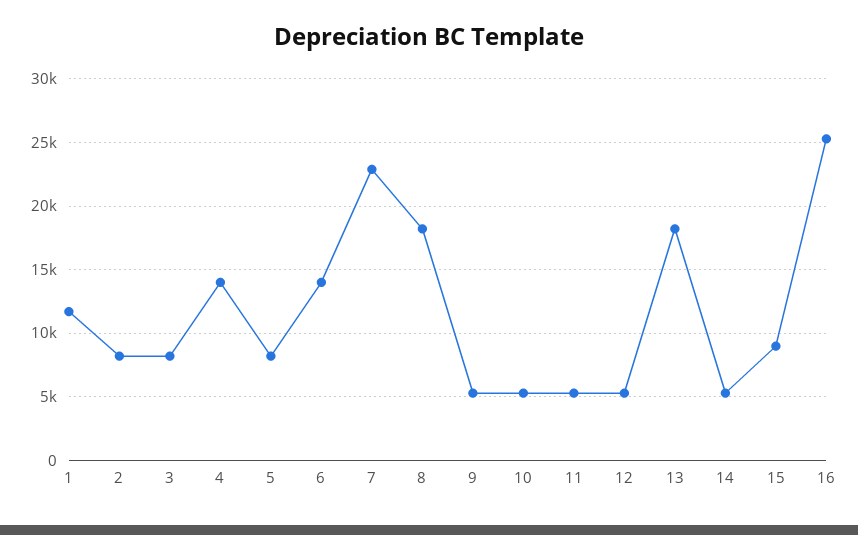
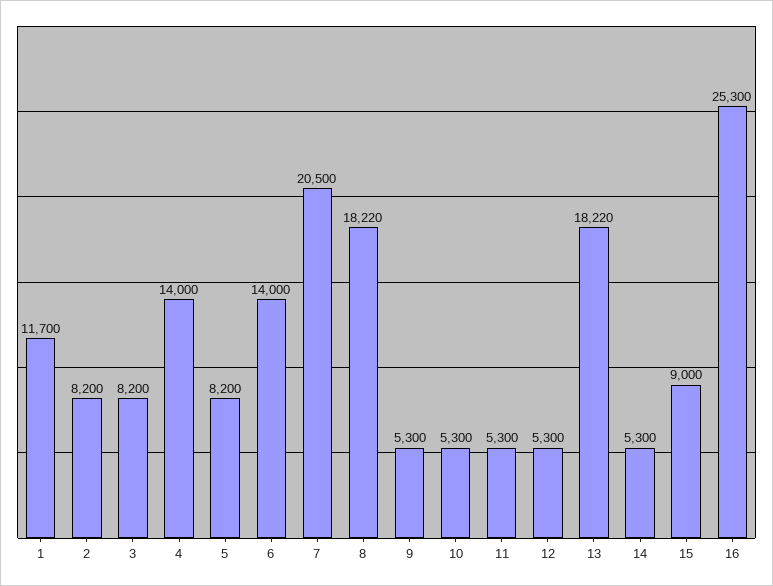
7: 23000 -> 20500

